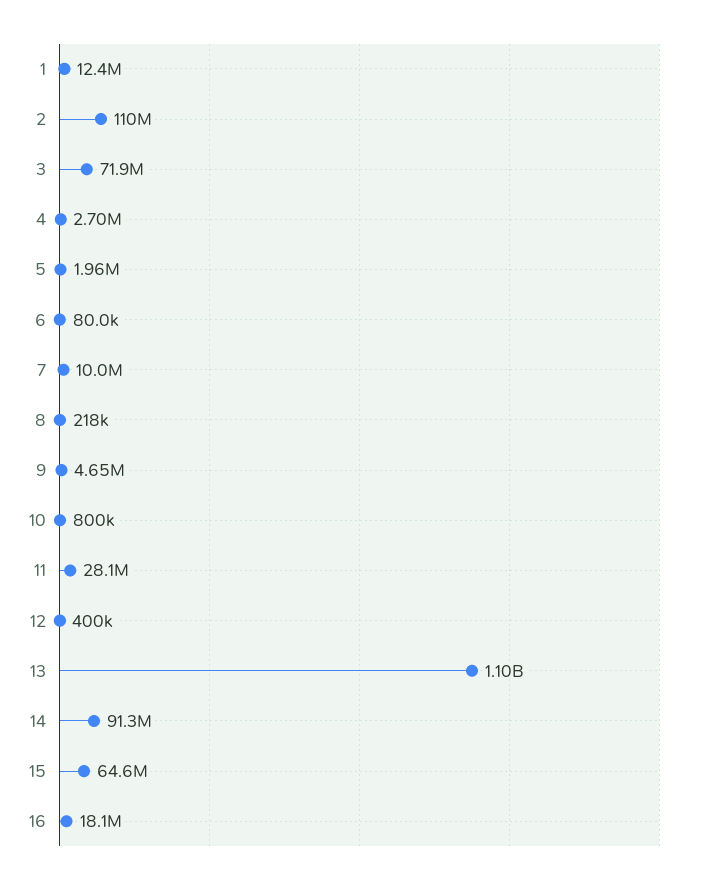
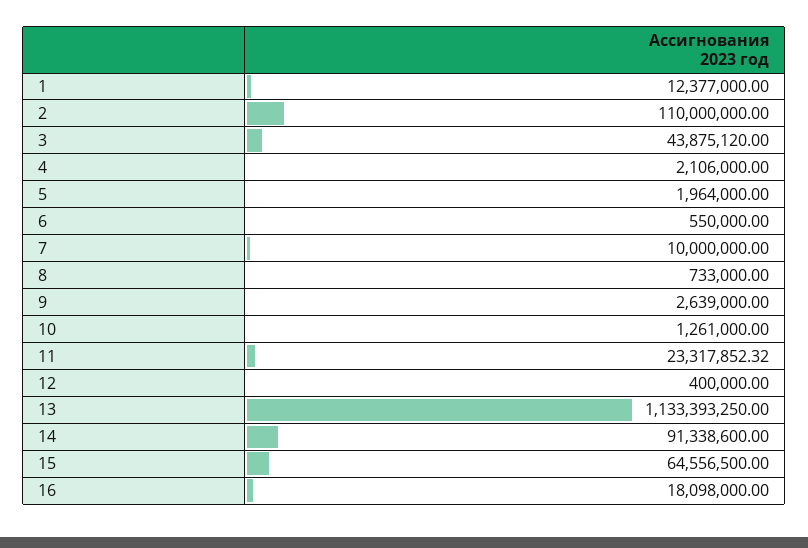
3: 71900000 -> 43875120
4: 2700000 -> 2106000
6: 80000 -> 550000
8: 218000 -> 733000
9: 4650000 -> 2639000
10: 800000 -> 1261000
11: 28100000 -> 23317852.32
13: 1100000000 -> 1133393250

